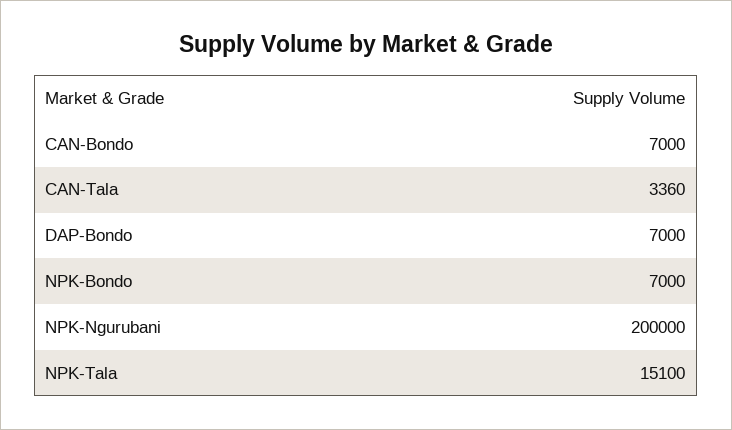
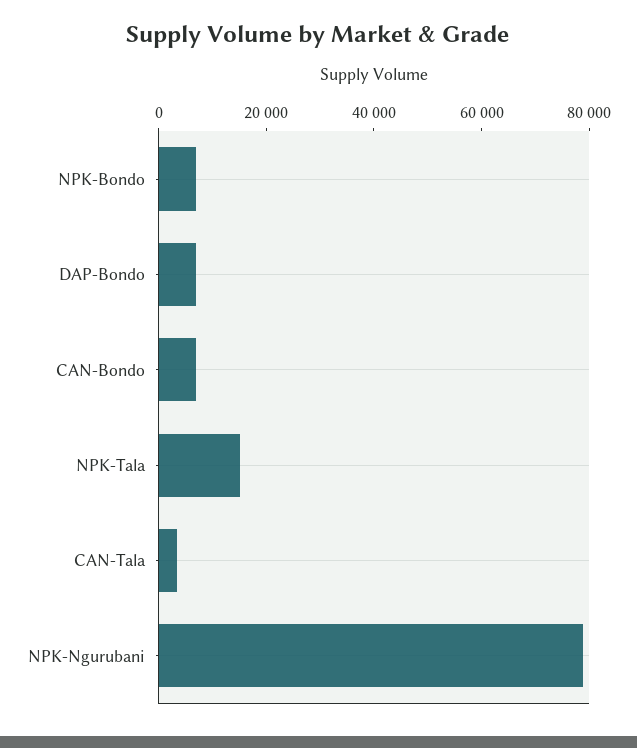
NPK-Ngurubani: 200000 -> 80000

